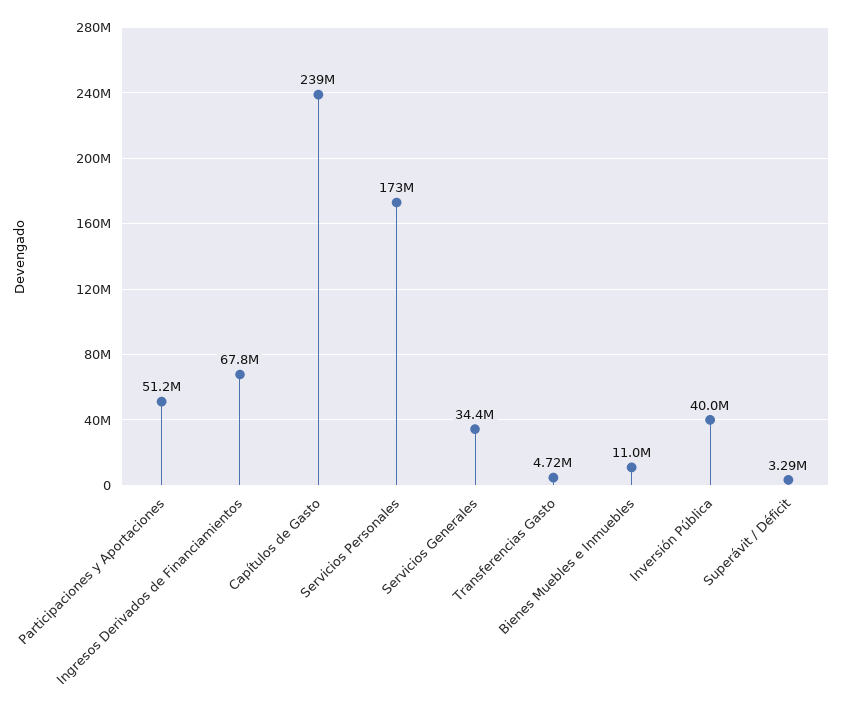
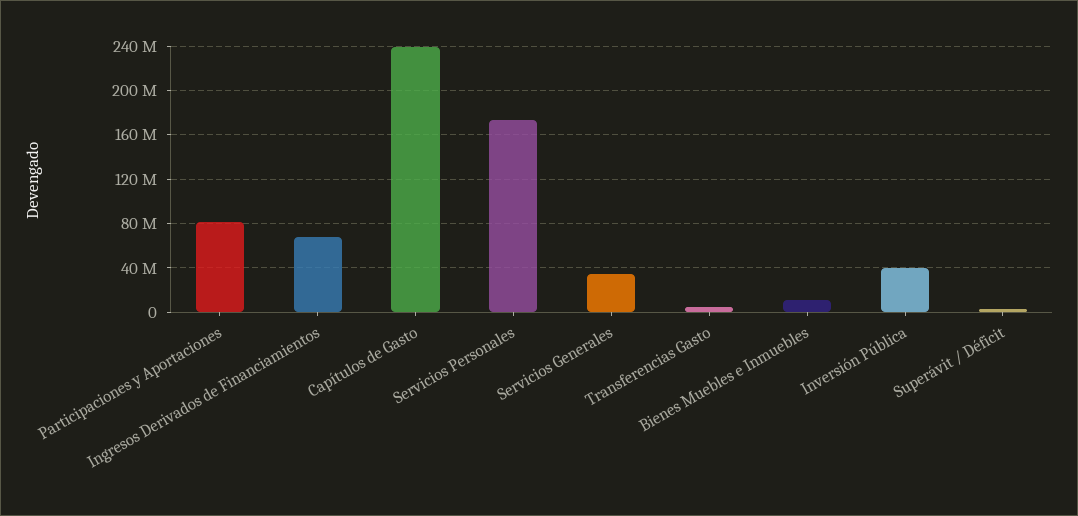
Participaciones y Aportaciones: 51200000 -> 80000000

